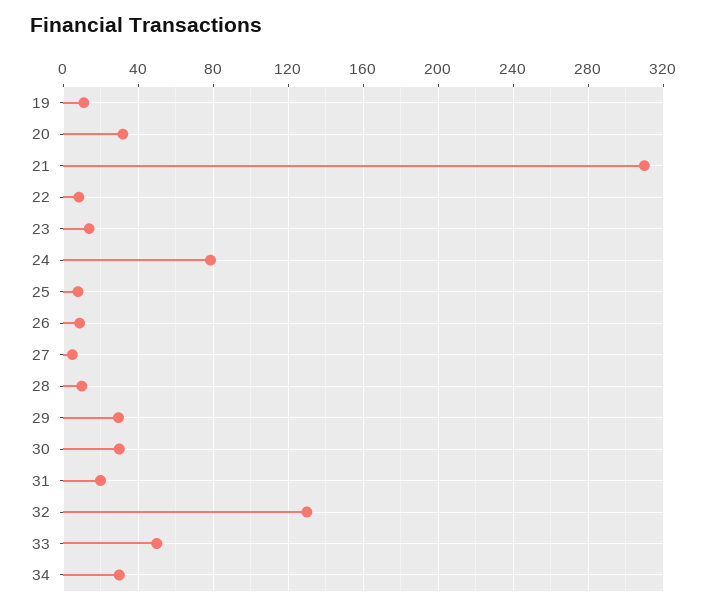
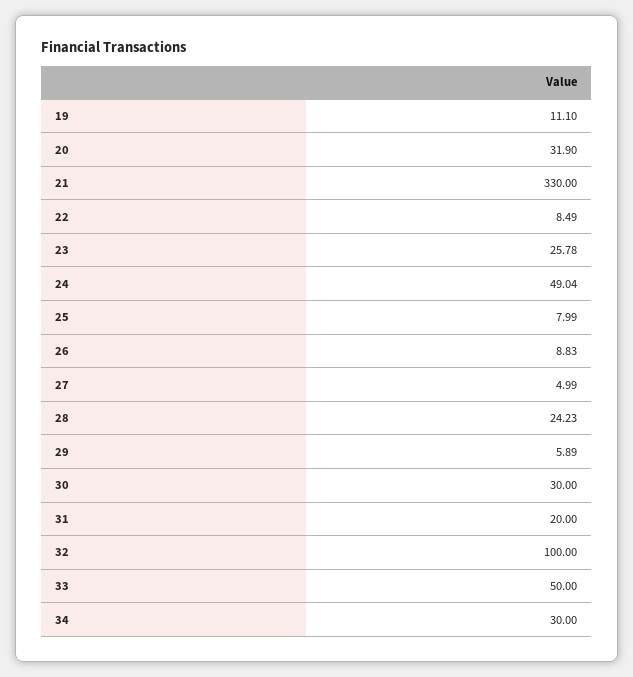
21: 310 -> 330
23: 15 -> 25.78
24: 80 -> 49.04
28: 10 -> 24.23
29: 30 -> 5.89
32: 130 -> 100

